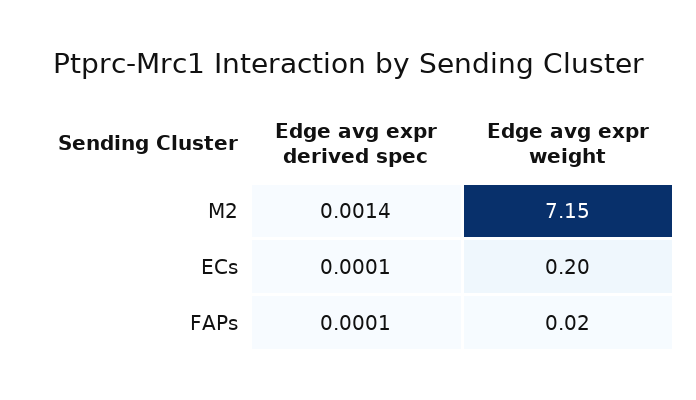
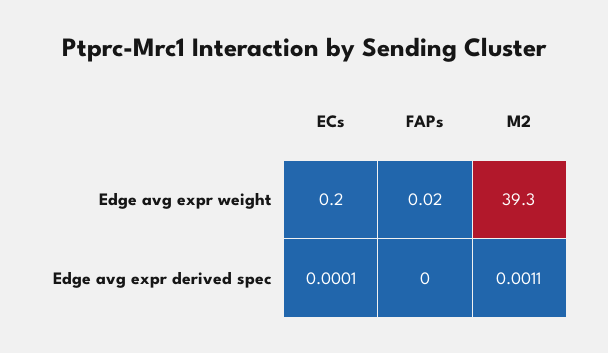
Edge avg expr derived spec, M2: 0.0014 -> 0.0011
Edge avg expr weight, M2: 7.15 -> 39.3
Edge avg expr derived spec, FAPs: 0.0001 -> 0

